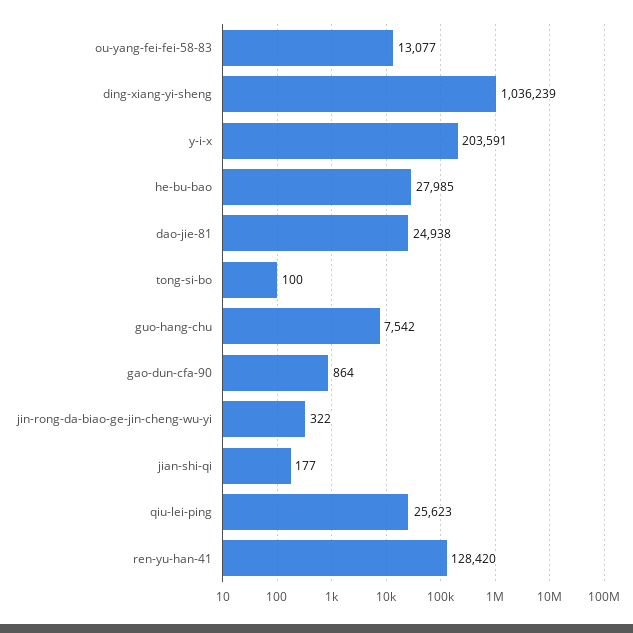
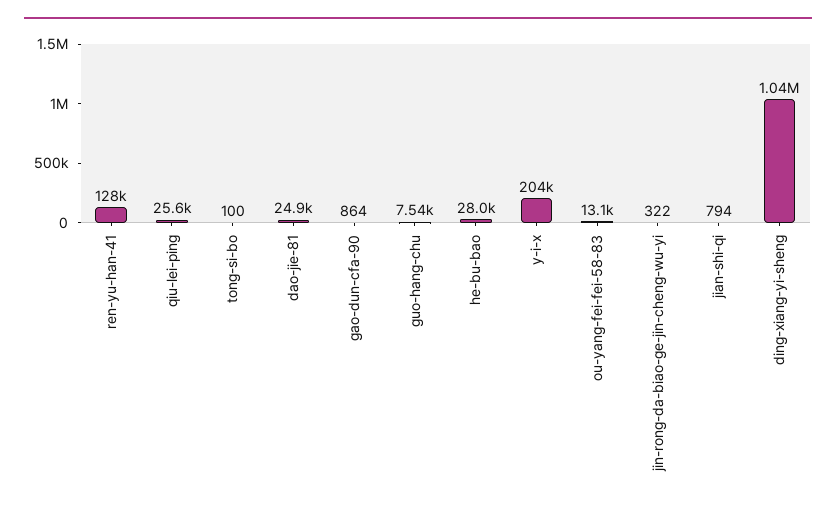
jian-shi-qi: 177 -> 794

